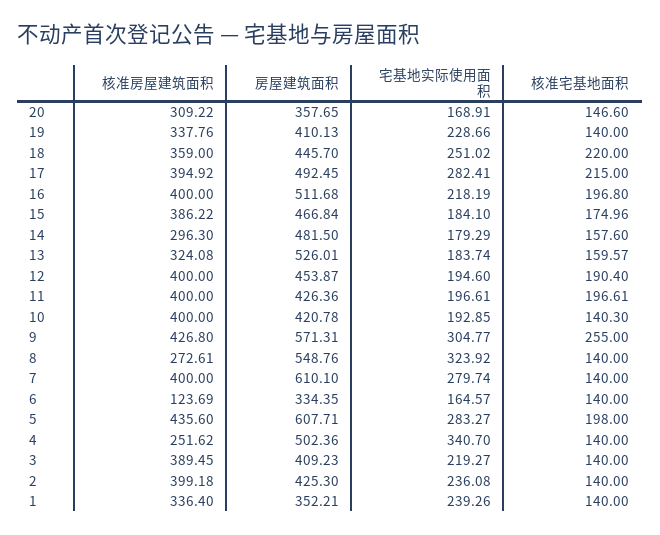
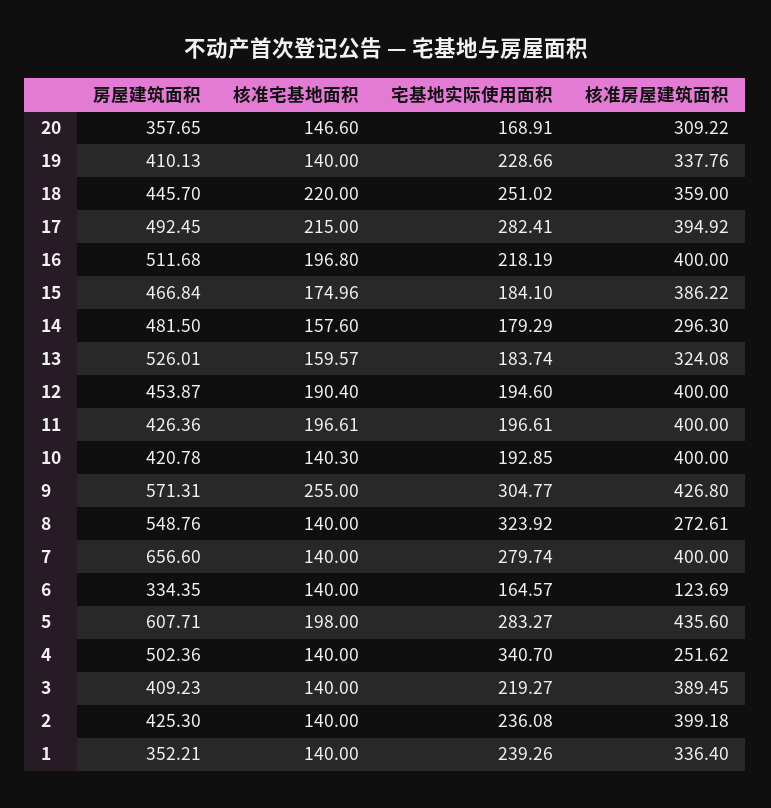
房屋建筑面积, 7: 610.1 -> 656.6

